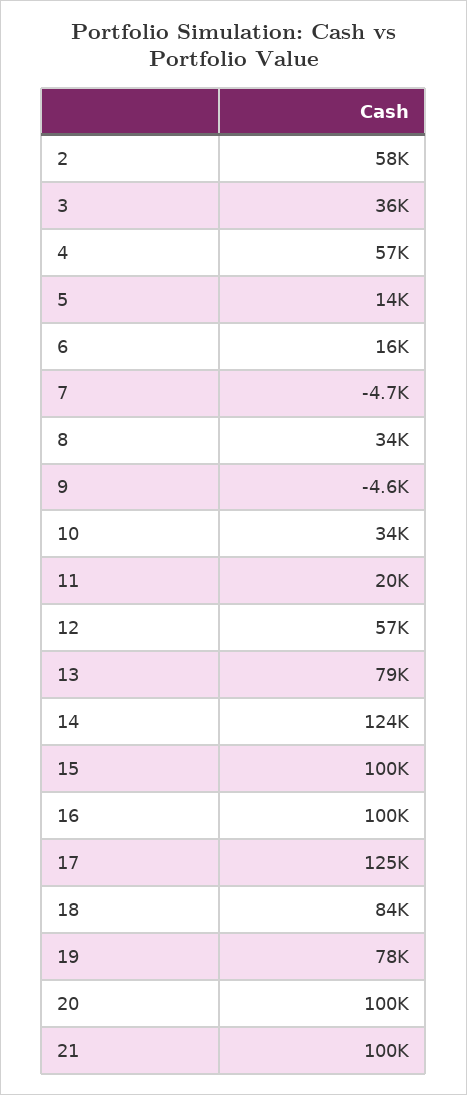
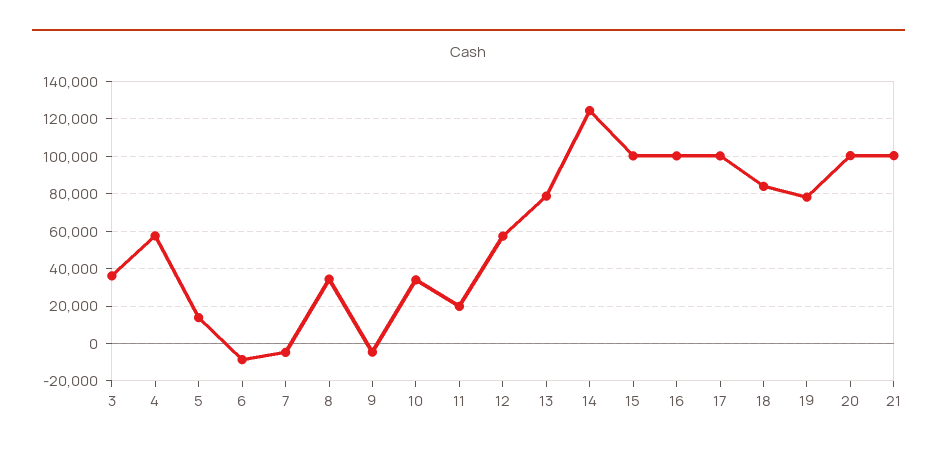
2: 58000 -> none
6: 16000 -> -10000
17: 125000 -> 100000

